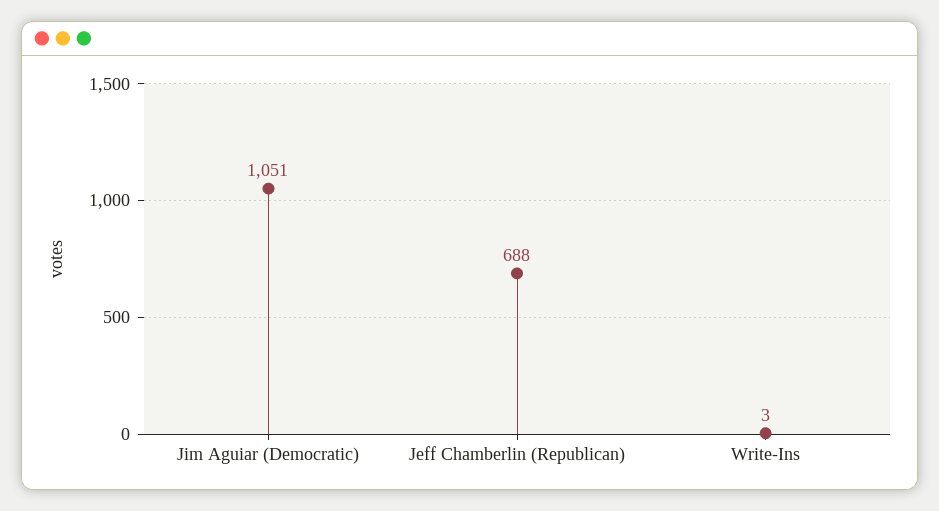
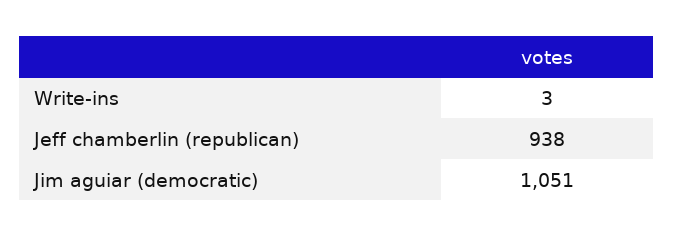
Jeff Chamberlin (Republican): 688 -> 938

